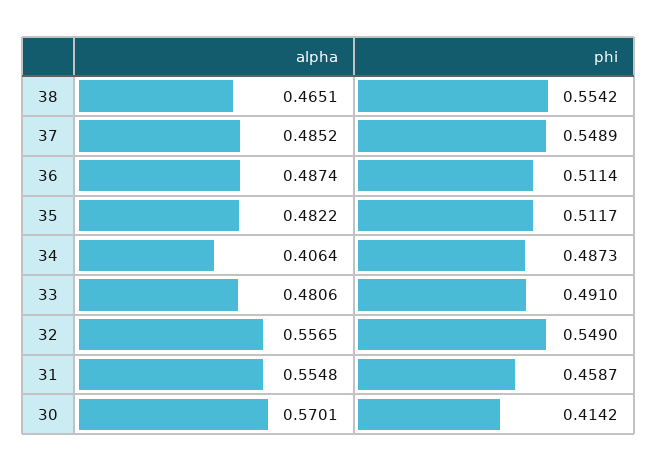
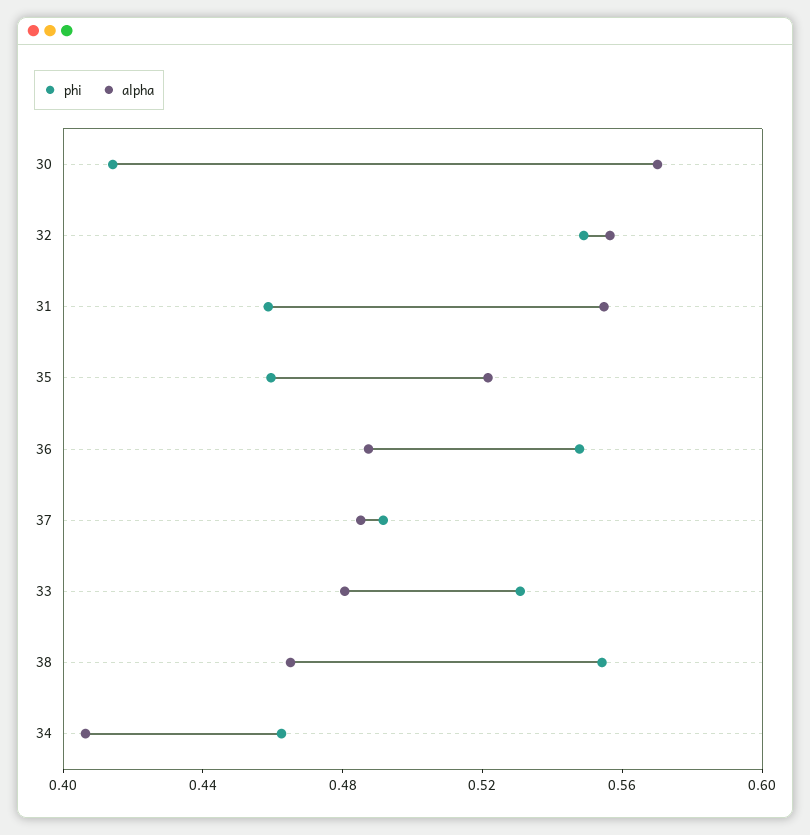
phi, 37: 0.5489 -> 0.49
phi, 36: 0.5114 -> 0.55
alpha, 35: 0.4822 -> 0.52
phi, 35: 0.5117 -> 0.46
phi, 34: 0.4873 -> 0.46
phi, 33: 0.491 -> 0.53

